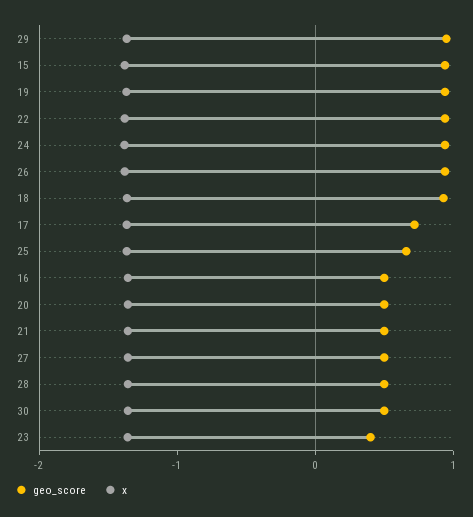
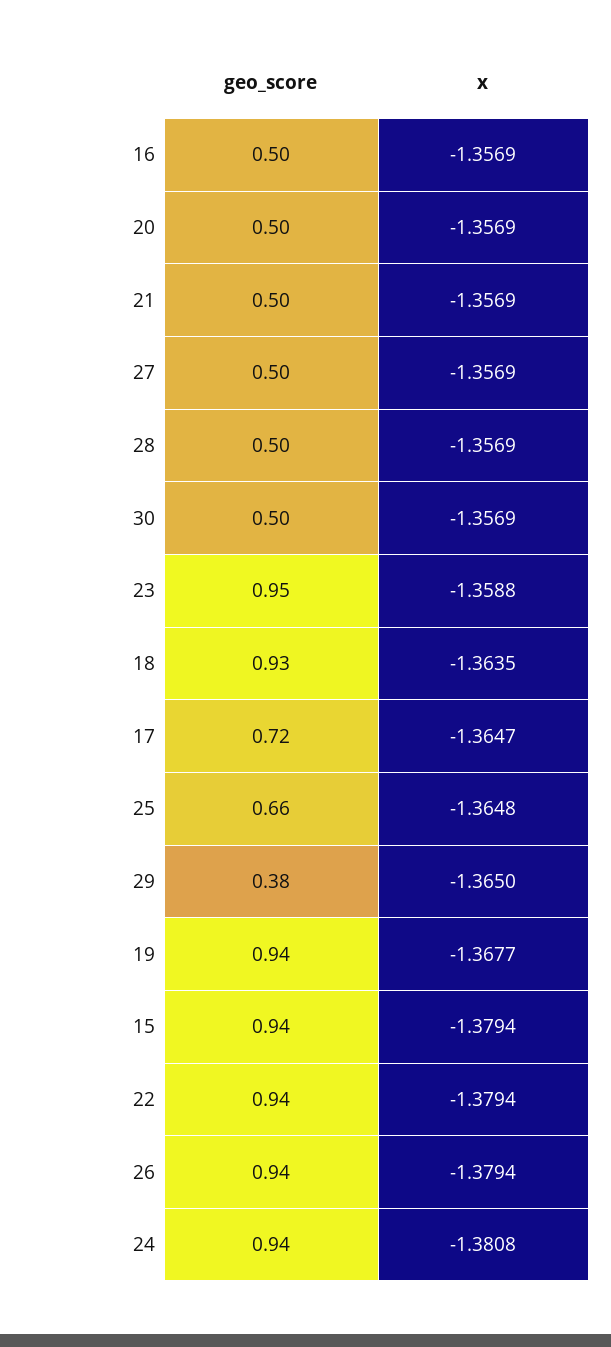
geo_score, 29: 1 -> 0.38
geo_score, 23: 0.4 -> 0.95

